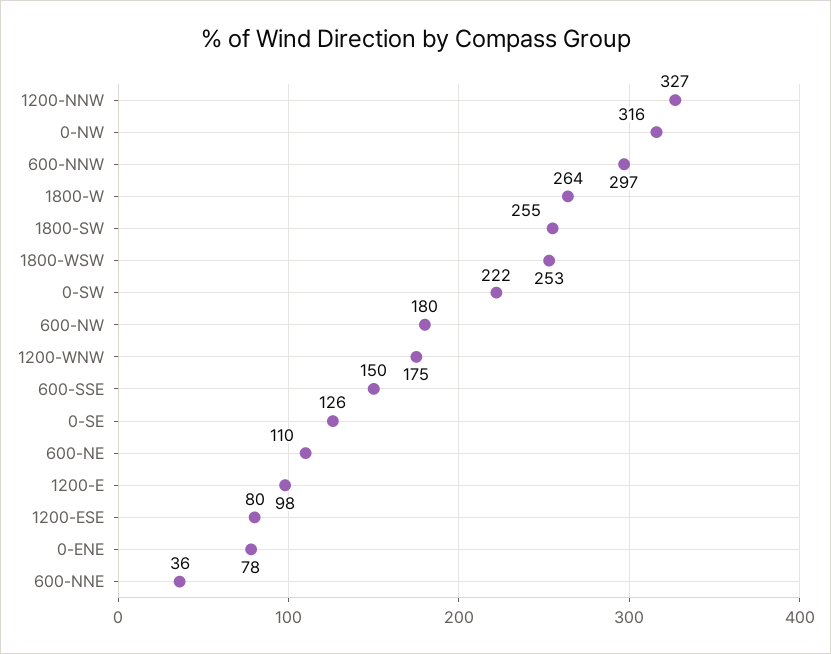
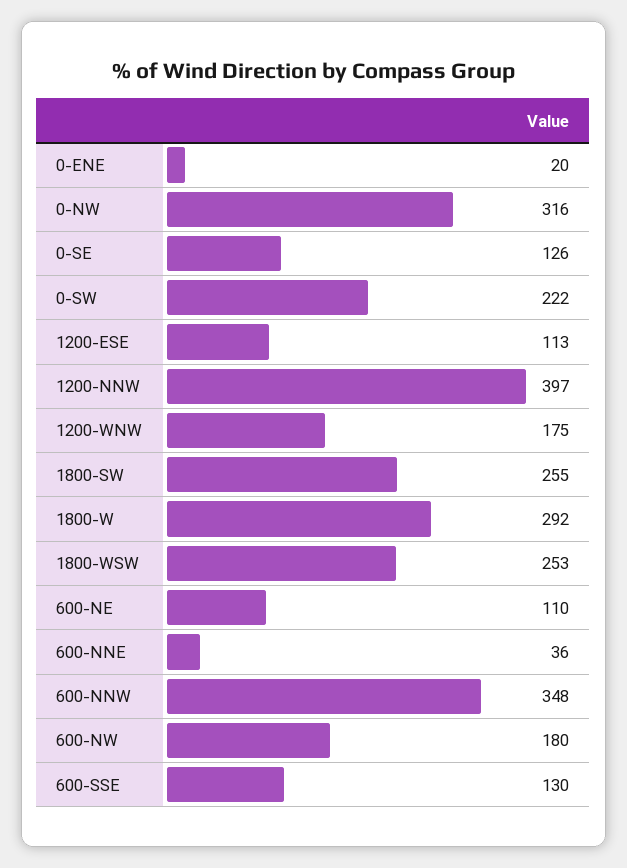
1200-NNW: 327 -> 397
600-NNW: 297 -> 348
1800-W: 264 -> 292
600-SSE: 150 -> 130
1200-E: 98 -> none
1200-ESE: 80 -> 113
0-ENE: 78 -> 20

